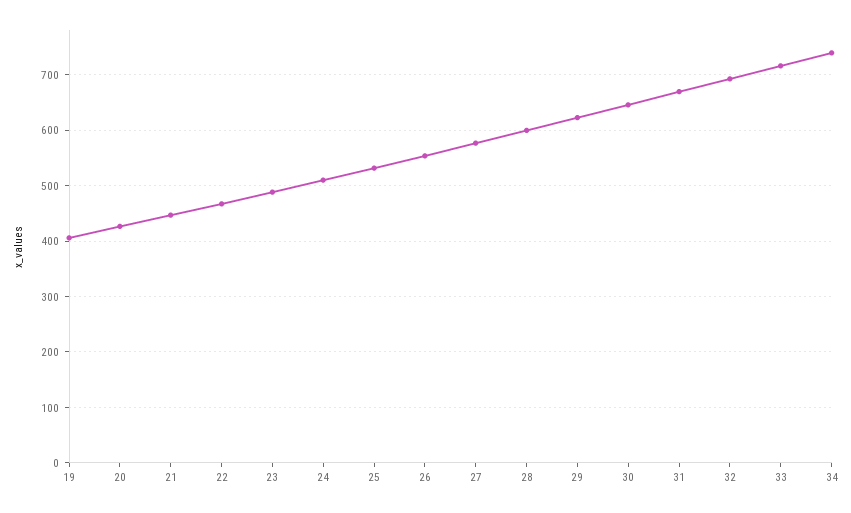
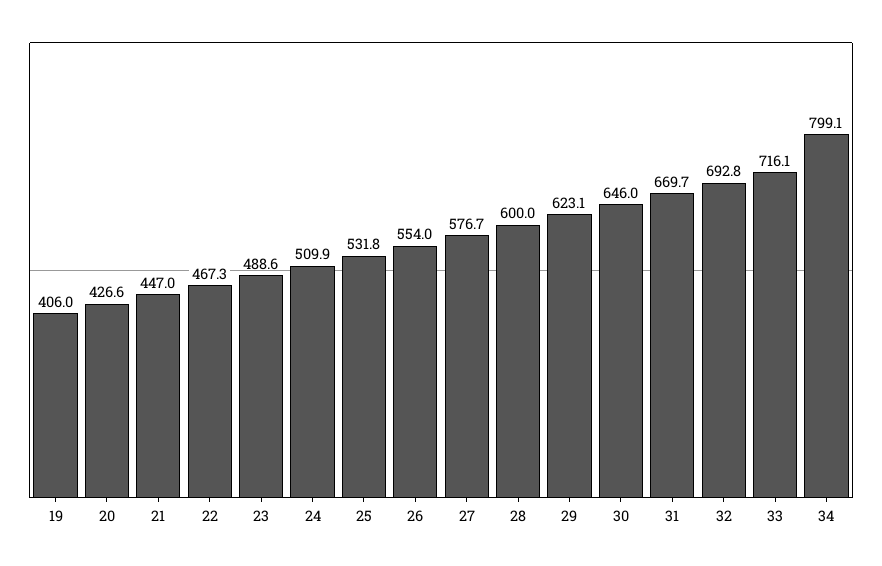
34: 740 -> 799.1

